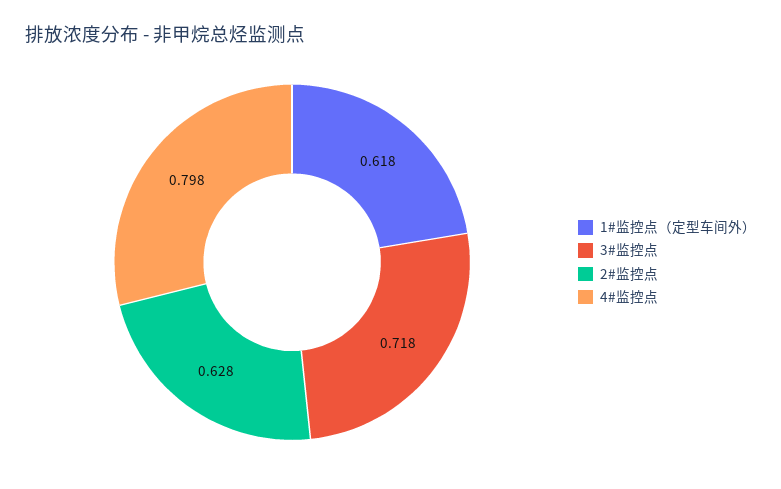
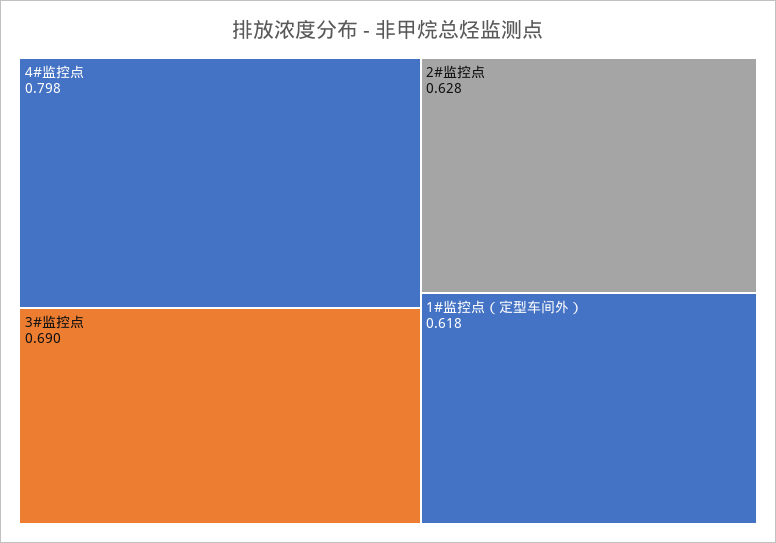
3#监控点: 0.718 -> 0.69

